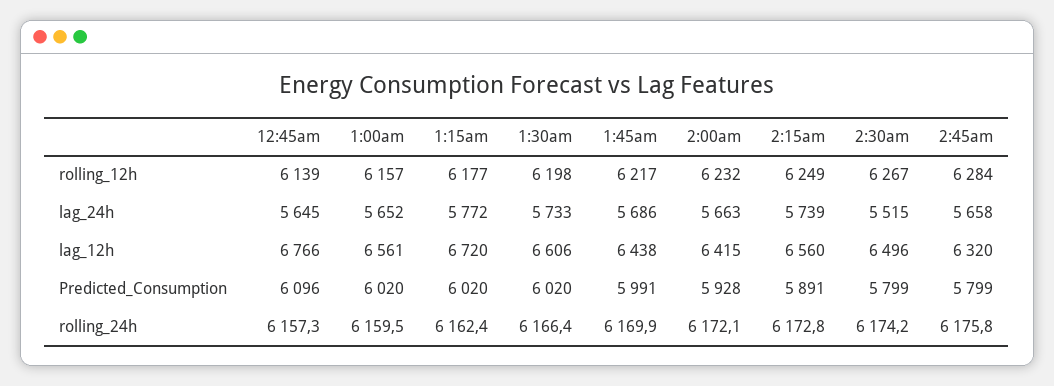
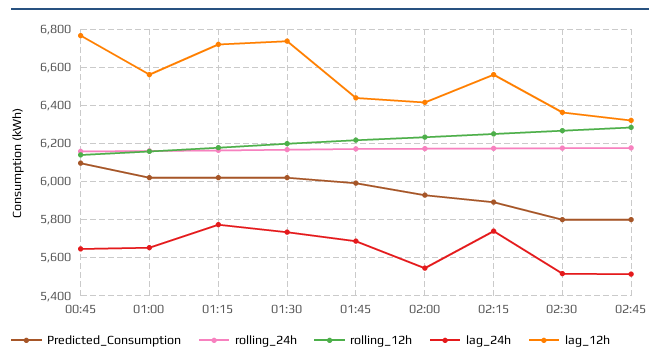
lag_24h, 2:00am: 5663 -> 5550
lag_24h, 2:45am: 5658 -> 5500
lag_12h, 1:30am: 6606 -> 6750
lag_12h, 2:30am: 6496 -> 6350

